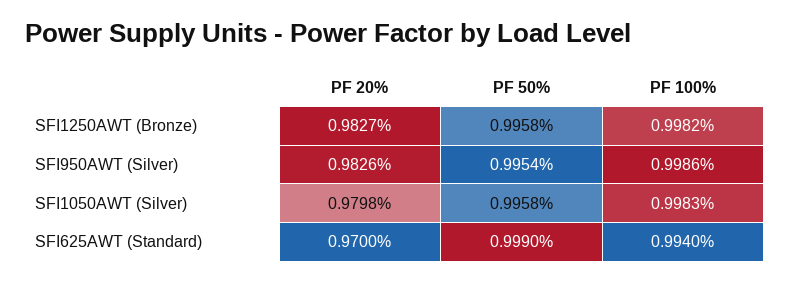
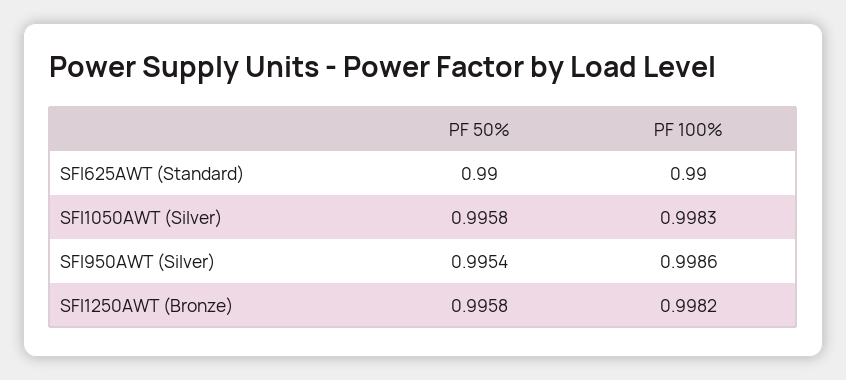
PF 20%, SFI1250AWT (Bronze): 0.9827 -> none
PF 20%, SFI950AWT (Silver): 0.9826 -> none
PF 20%, SFI1050AWT (Silver): 0.9798 -> none
PF 20%, SFI625AWT (Standard): 0.97 -> none
PF 50%, SFI625AWT (Standard): 0.999 -> 0.99
PF 100%, SFI625AWT (Standard): 0.994 -> 0.99

